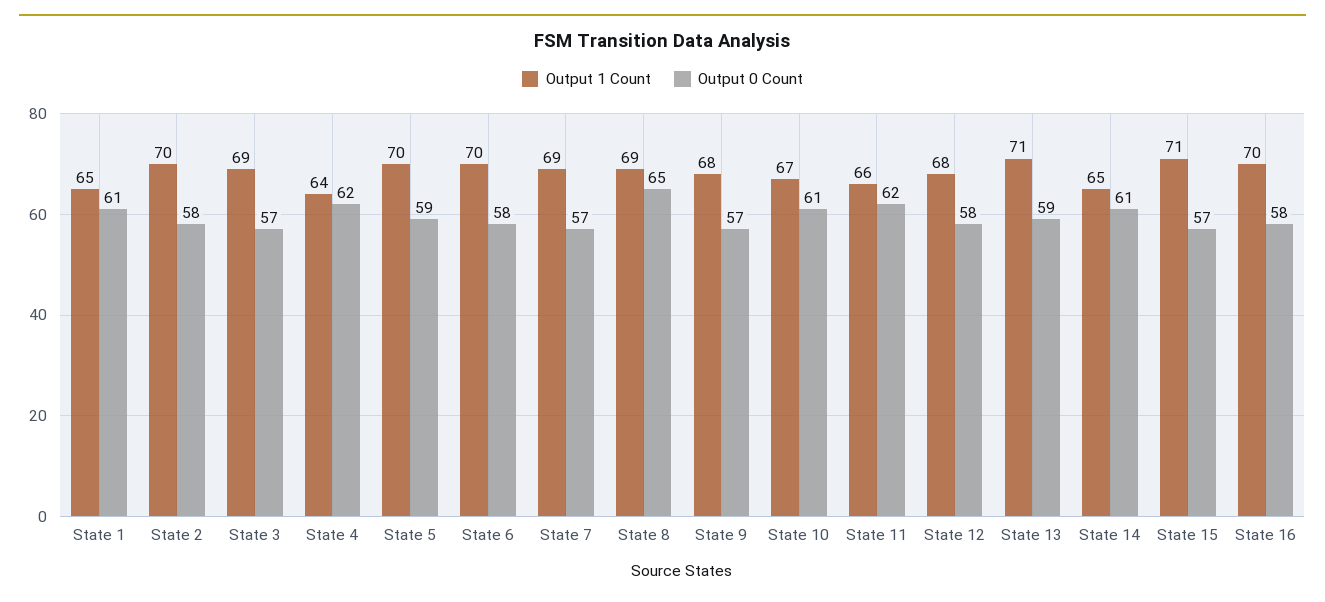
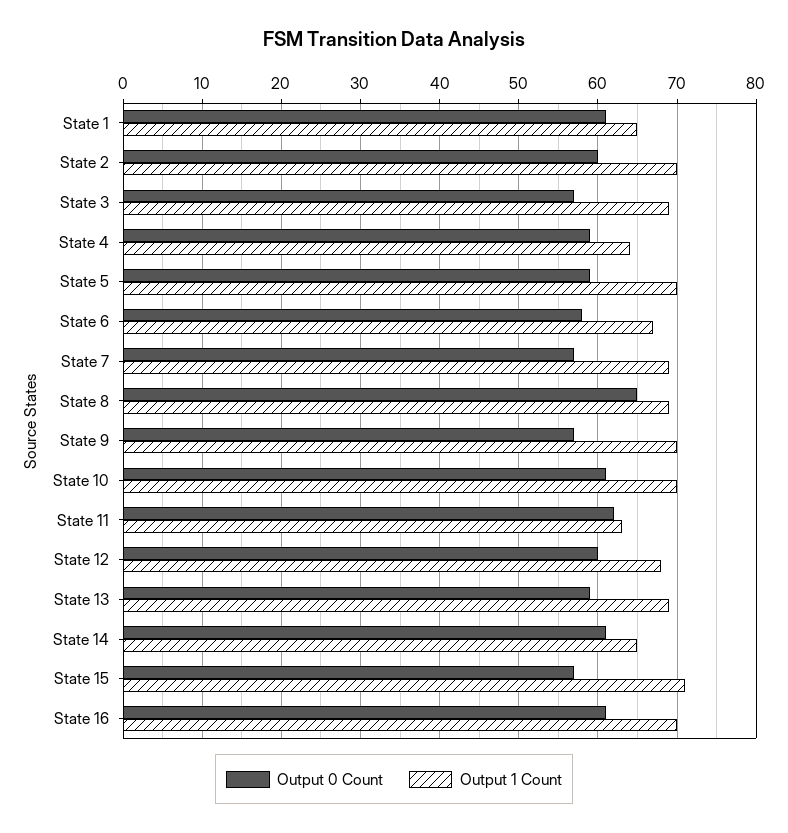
Output 0 Count, State 2: 58 -> 60
Output 0 Count, State 4: 62 -> 59
Output 1 Count, State 6: 70 -> 67
Output 1 Count, State 9: 68 -> 70
Output 1 Count, State 10: 67 -> 70
Output 1 Count, State 11: 66 -> 63
Output 0 Count, State 12: 58 -> 60
Output 1 Count, State 13: 71 -> 69
Output 0 Count, State 16: 58 -> 61

